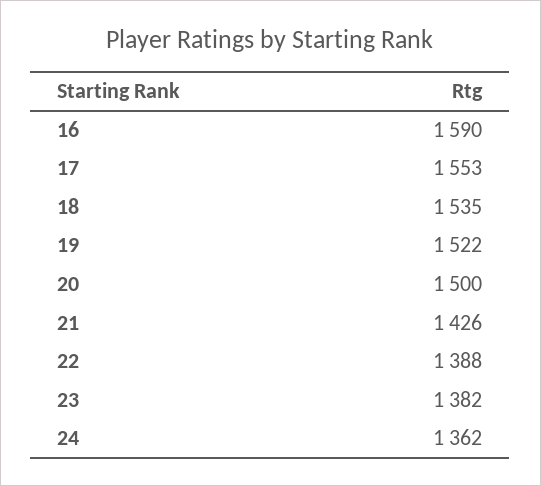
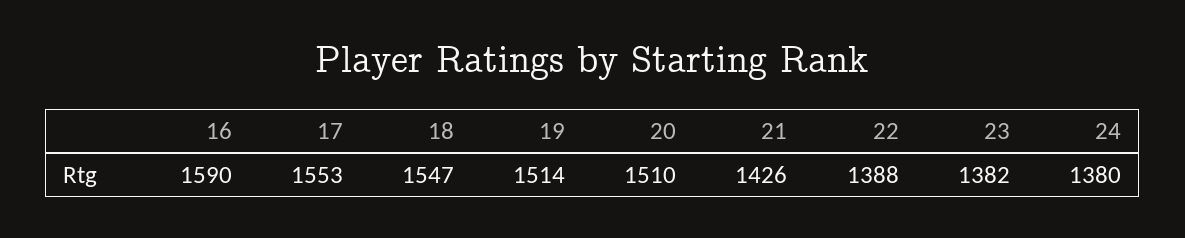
18: 1535 -> 1547
19: 1522 -> 1514
20: 1500 -> 1510
24: 1362 -> 1380

